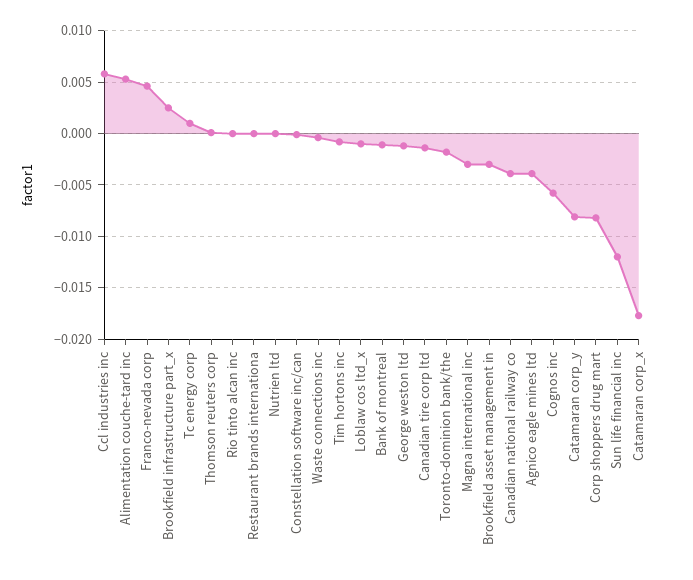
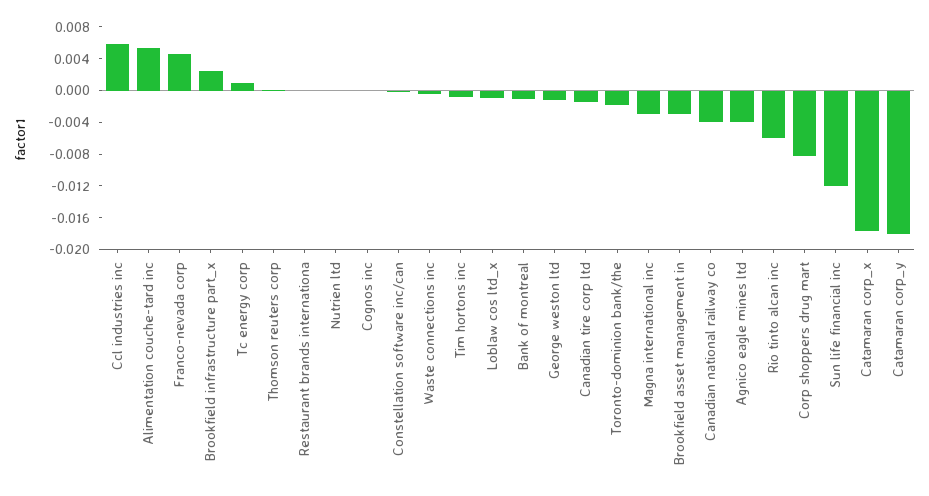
Rio tinto alcan inc: 0 -> -0.006
Cognos inc: -0.006 -> 0
Catamaran corp_y: -0.008 -> -0.018

